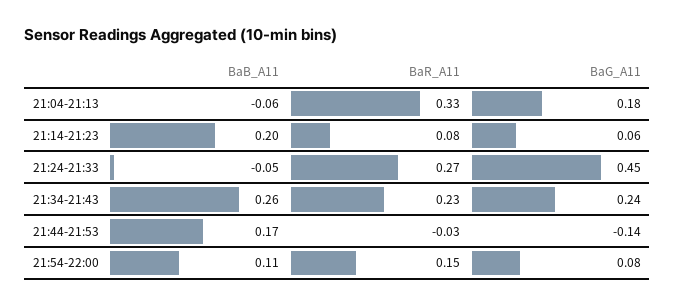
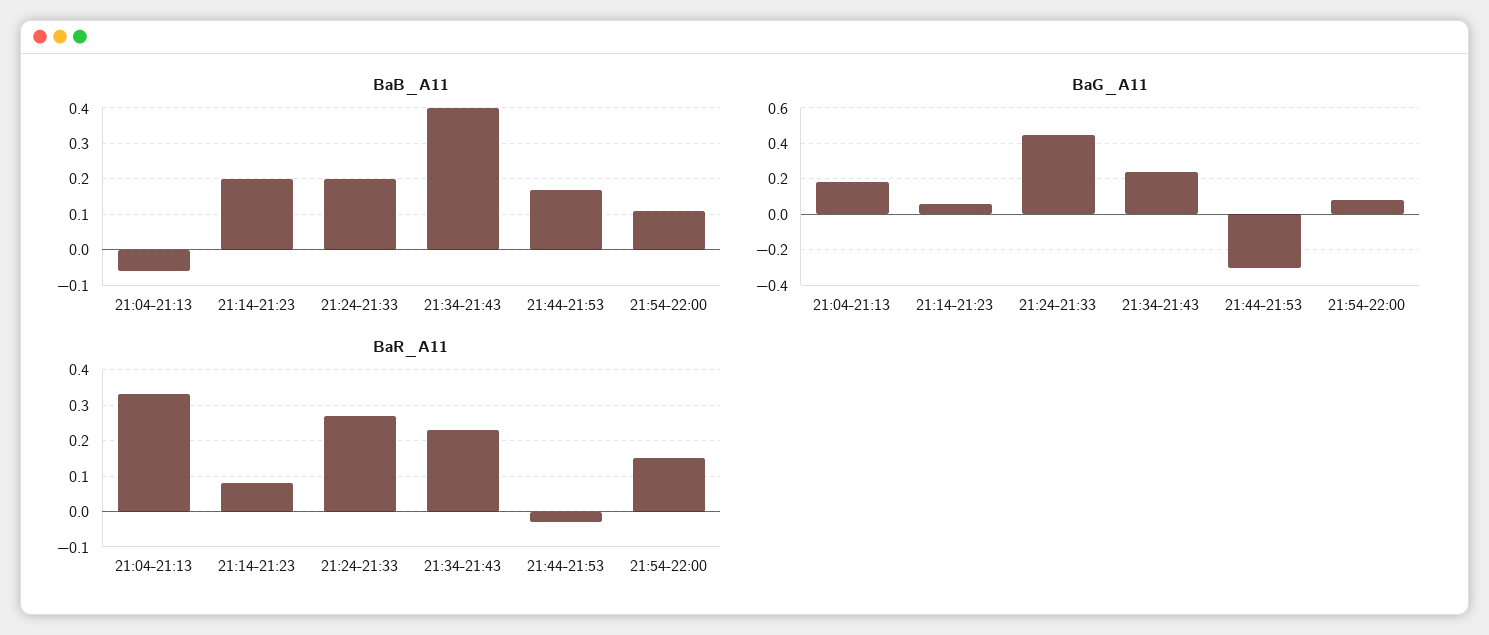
BaB_A11, 21:24-21:33: -0.05 -> 0.2
BaB_A11, 21:34-21:43: 0.26 -> 0.4
BaG_A11, 21:44-21:53: -0.14 -> -0.3

